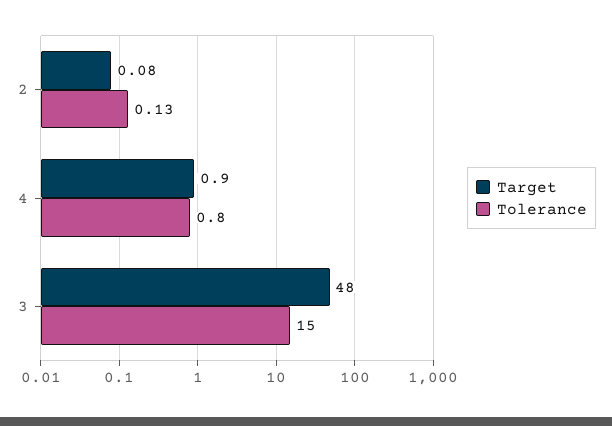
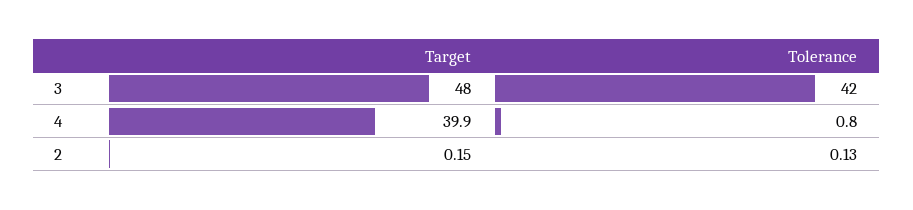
Target, 2: 0.08 -> 0.15
Target, 4: 0.9 -> 39.9
Tolerance, 3: 15 -> 42

